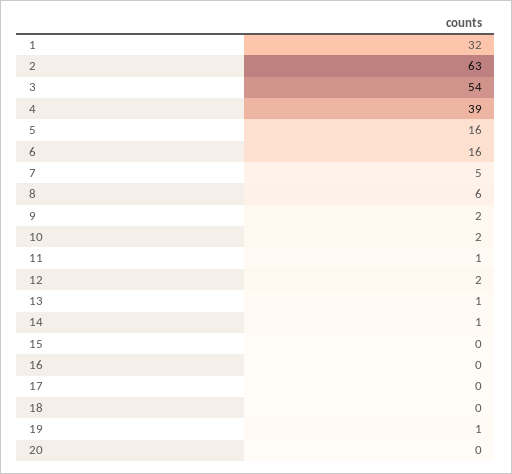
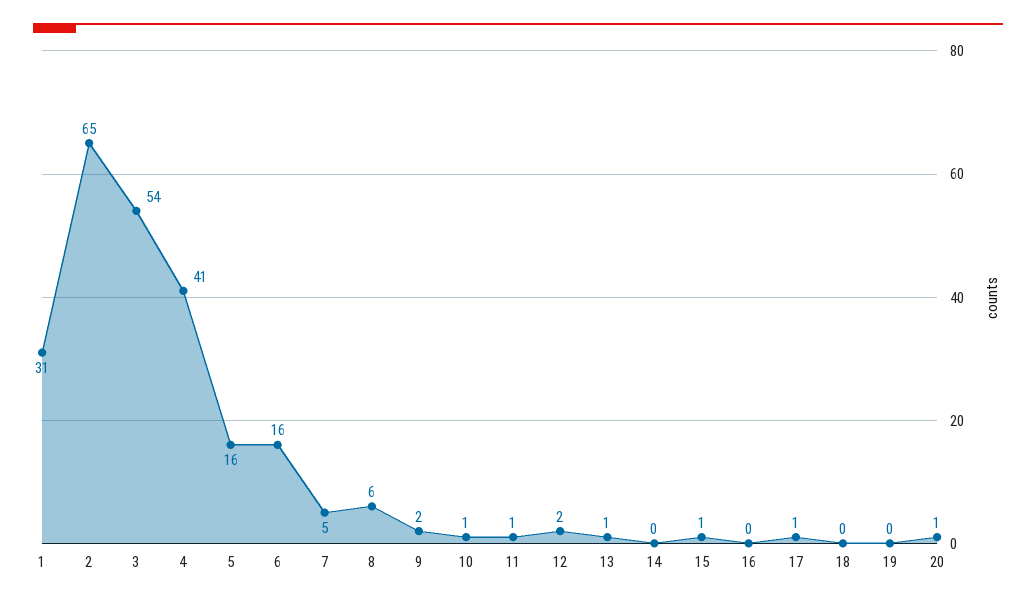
1: 32 -> 31
2: 63 -> 65
4: 39 -> 41
10: 2 -> 1
14: 1 -> 0
15: 0 -> 1
17: 0 -> 1
19: 1 -> 0
20: 0 -> 1

